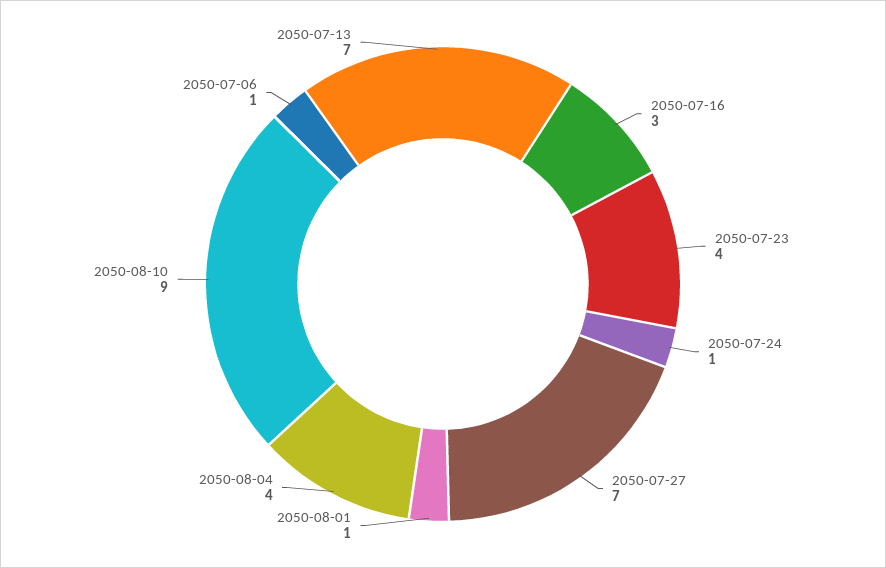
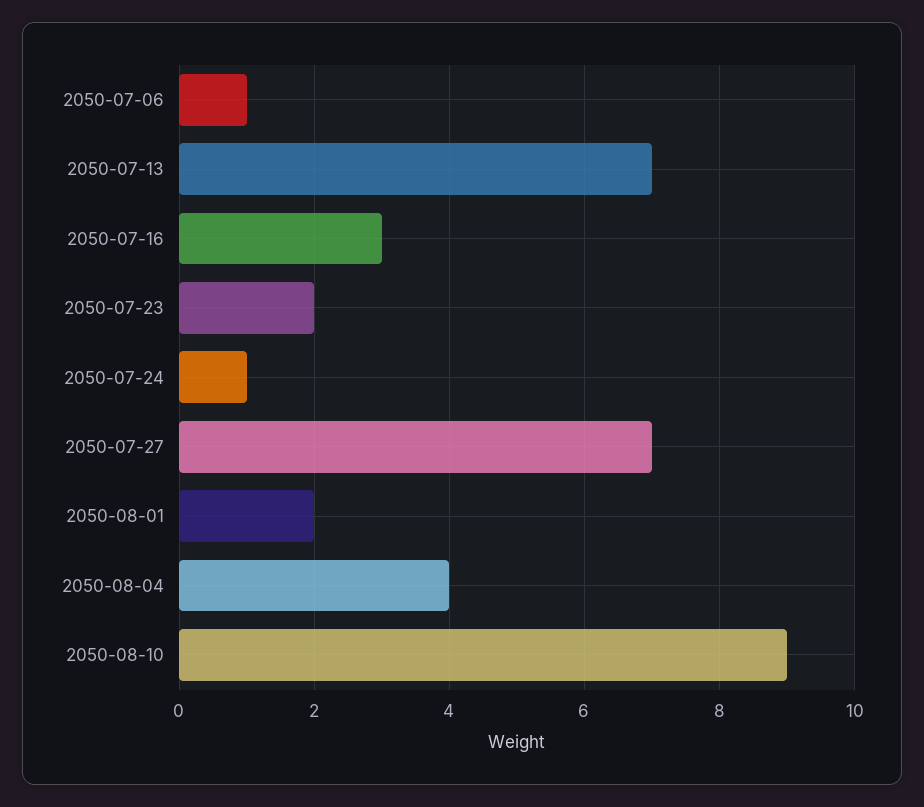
2050-07-23: 4 -> 2
2050-08-01: 1 -> 2

